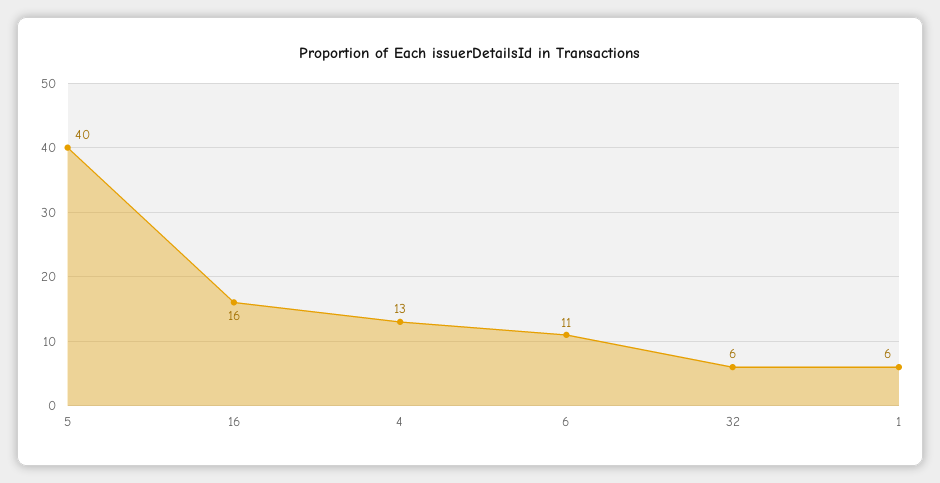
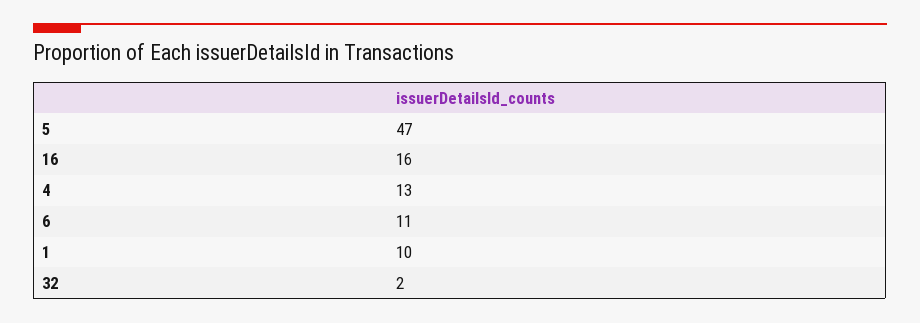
5: 40 -> 47
32: 6 -> 2
1: 6 -> 10

